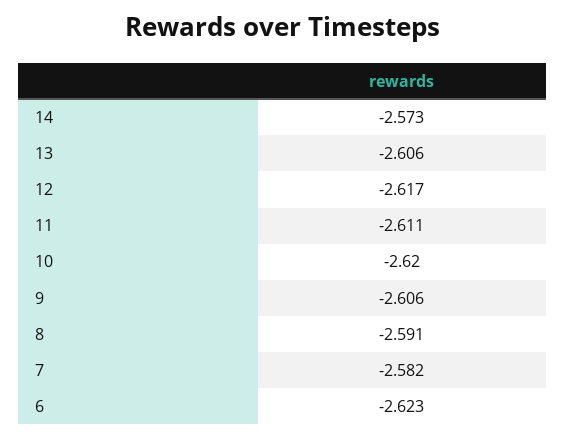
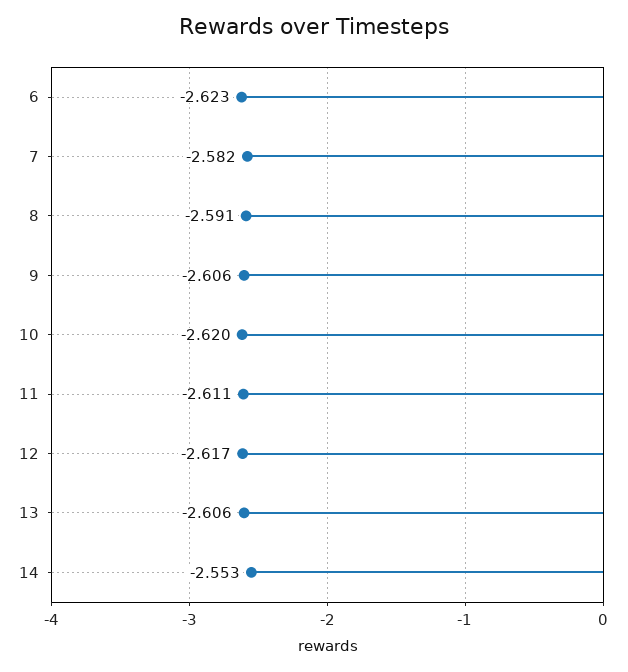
14: -2.573 -> -2.553

